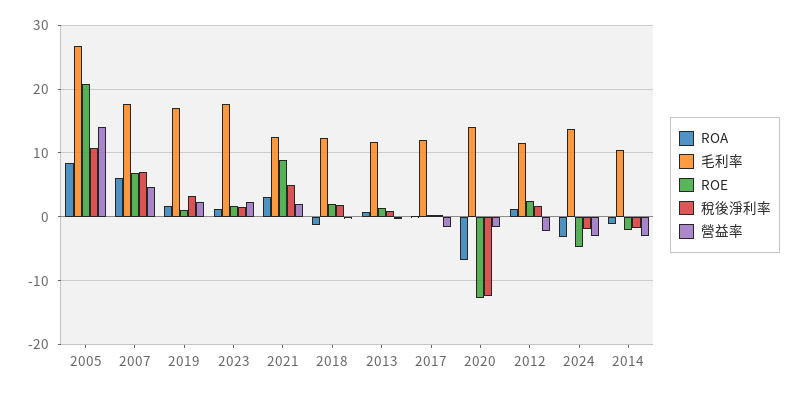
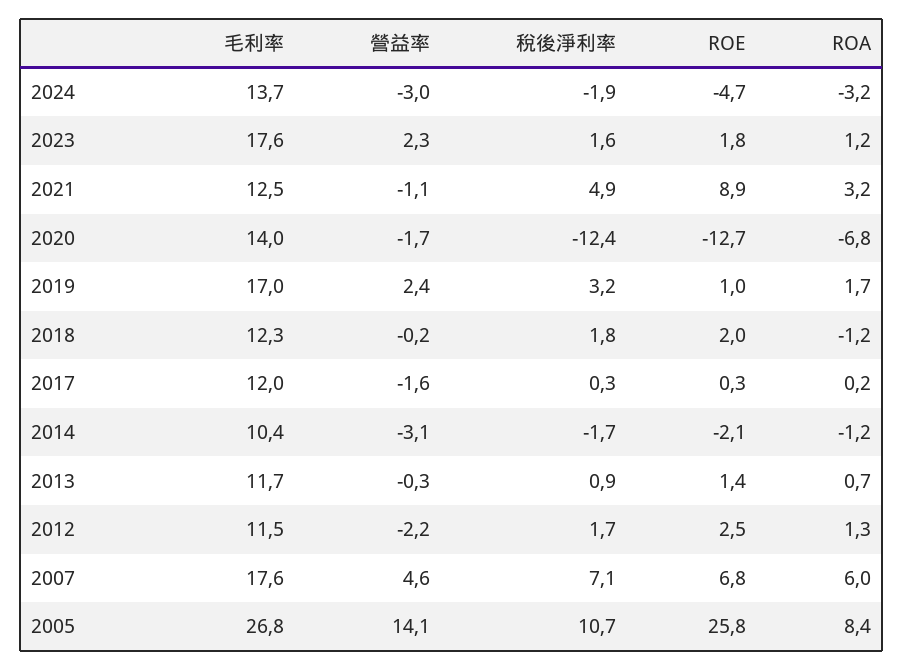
ROE, 2005: 21 -> 25.8
營益率, 2021: 2 -> -1.1

